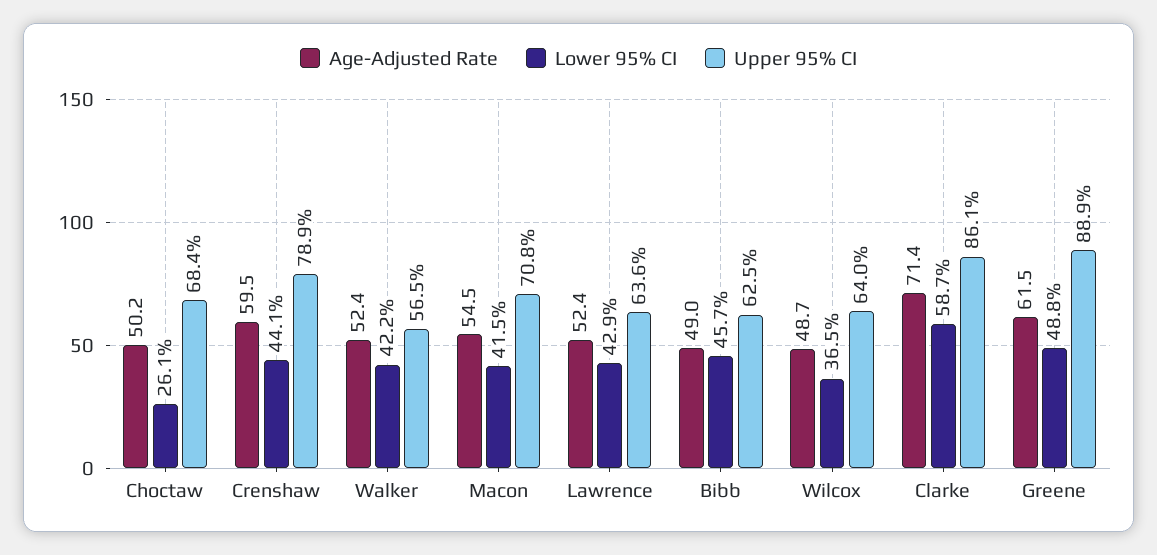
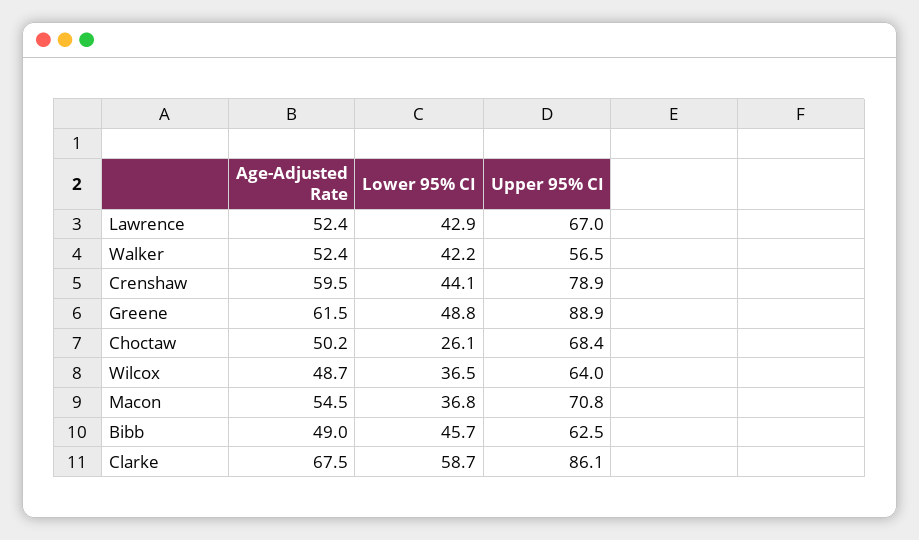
Lower 95% CI, Macon: 41.5 -> 36.8
Upper 95% CI, Lawrence: 63.6 -> 67
Age-Adjusted Rate, Clarke: 71.4 -> 67.5

